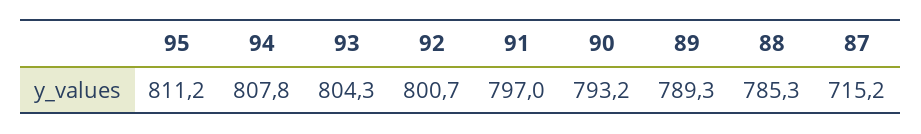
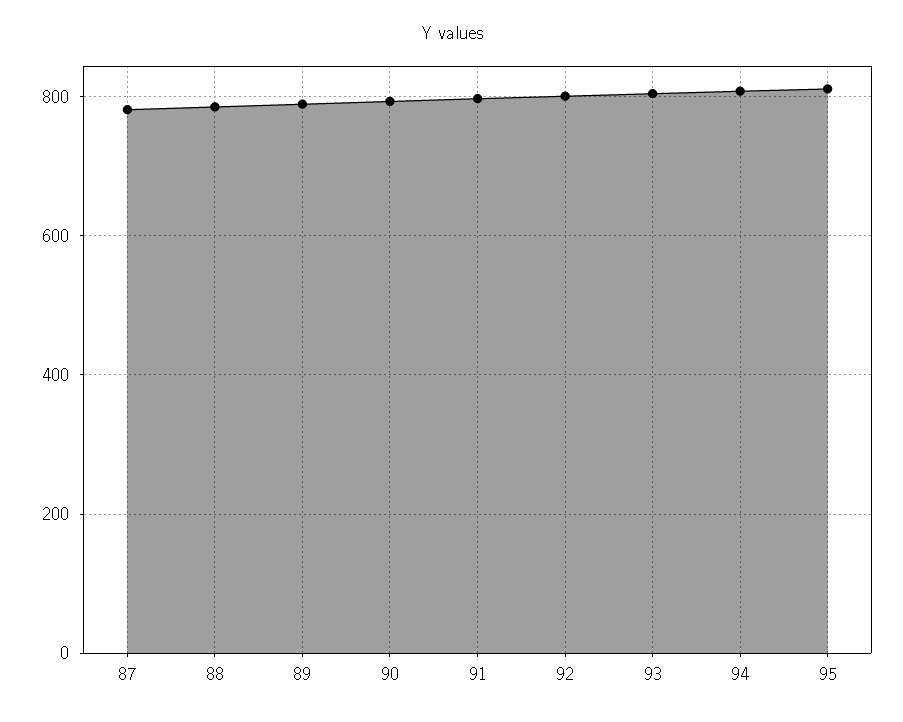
87: 715.2 -> 780

